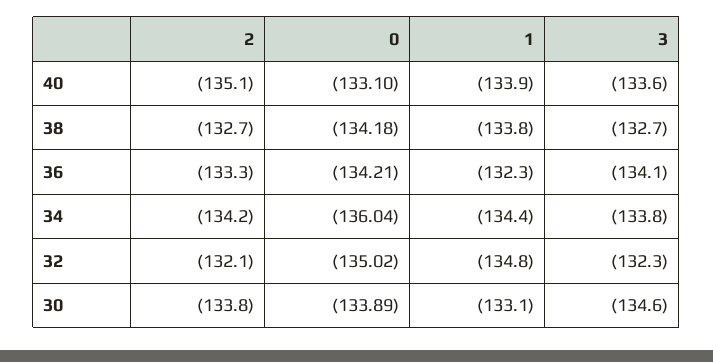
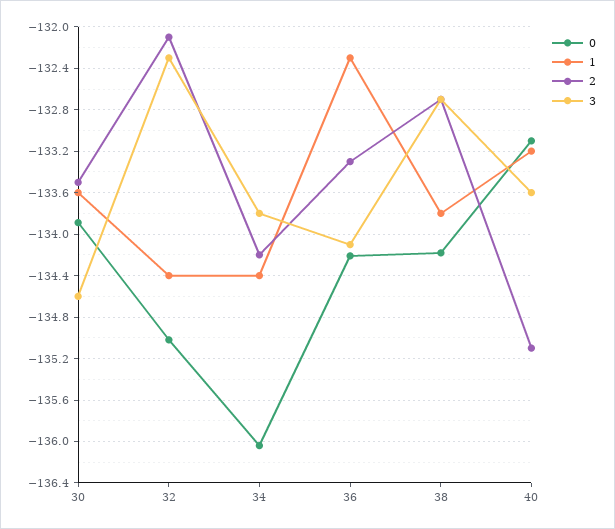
1, 40: -133.9 -> -133.2
1, 32: -134.8 -> -134.4
2, 30: -133.8 -> -133.5
1, 30: -133.1 -> -133.6

